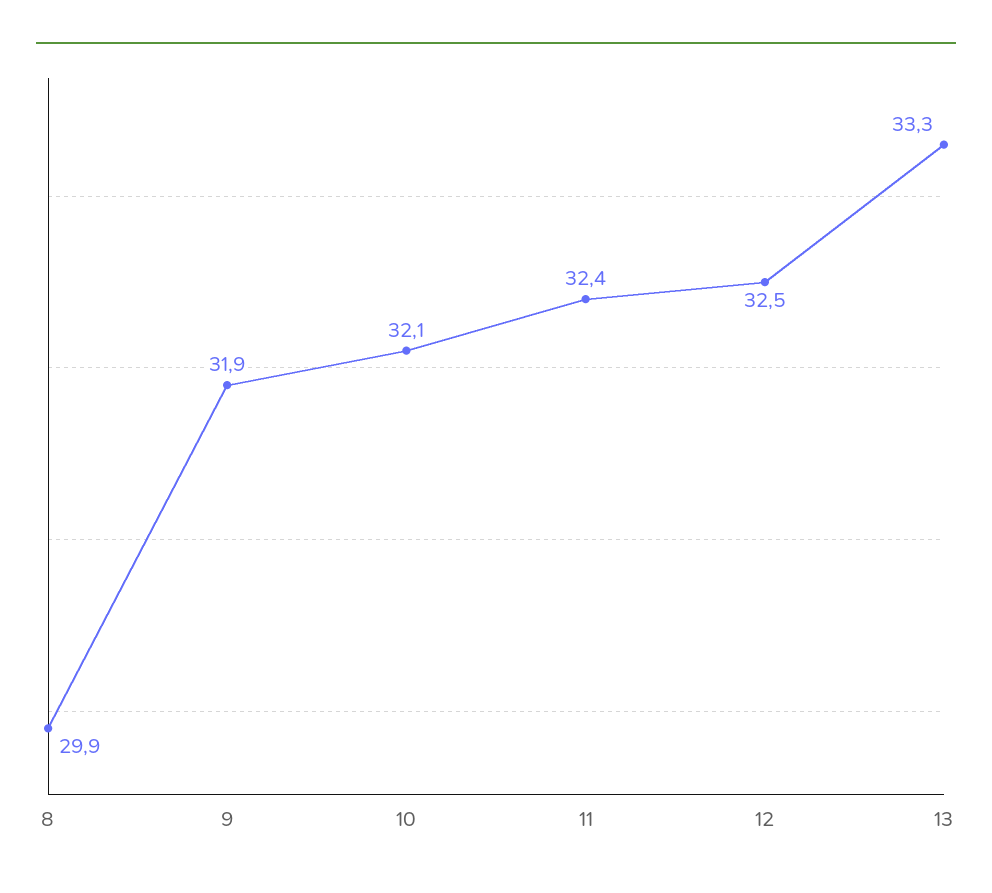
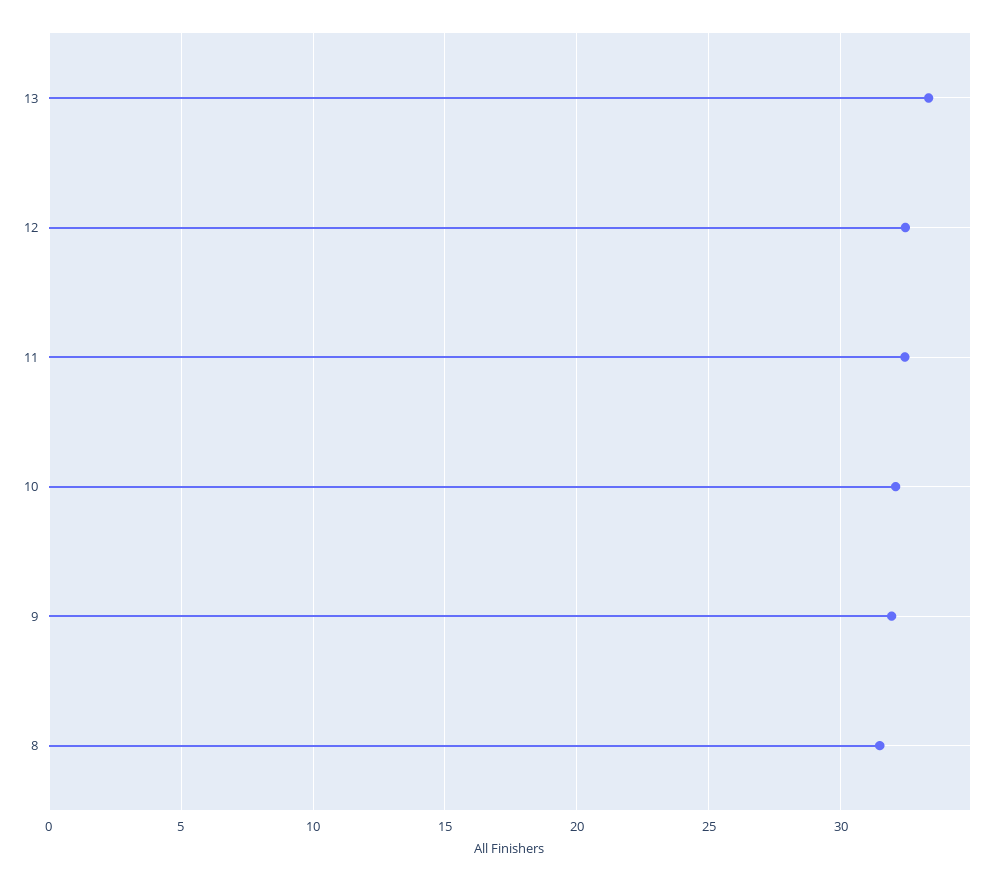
8: 29.9 -> 31.5

